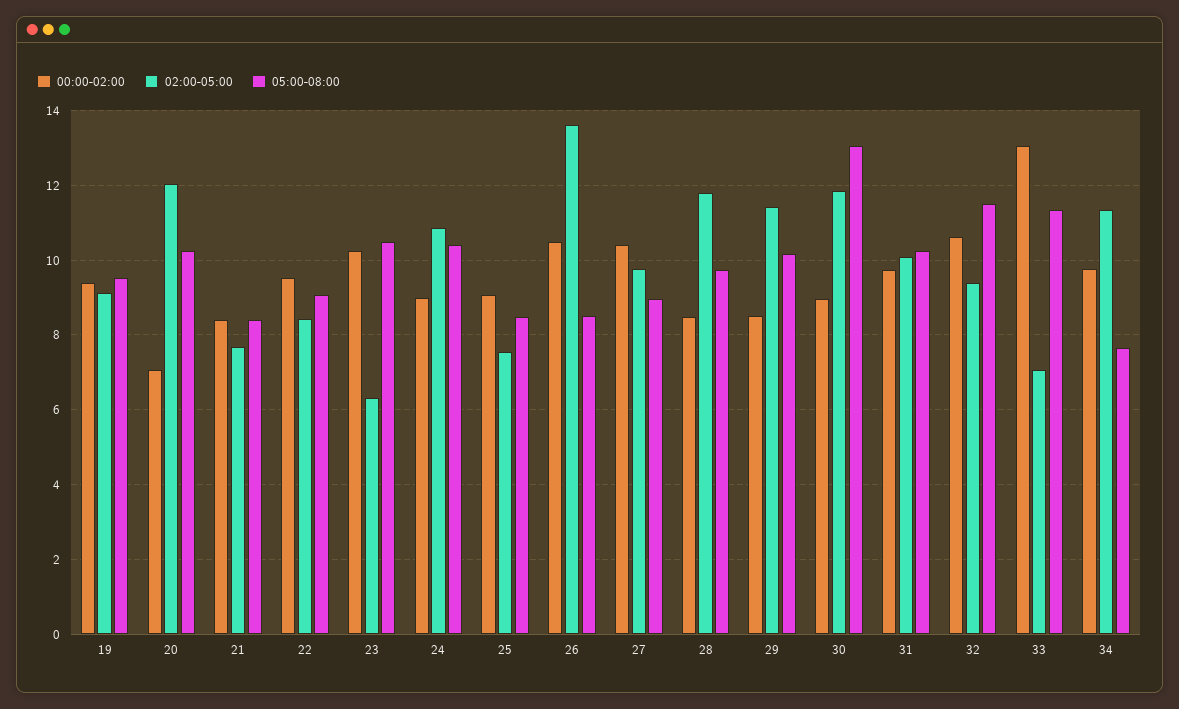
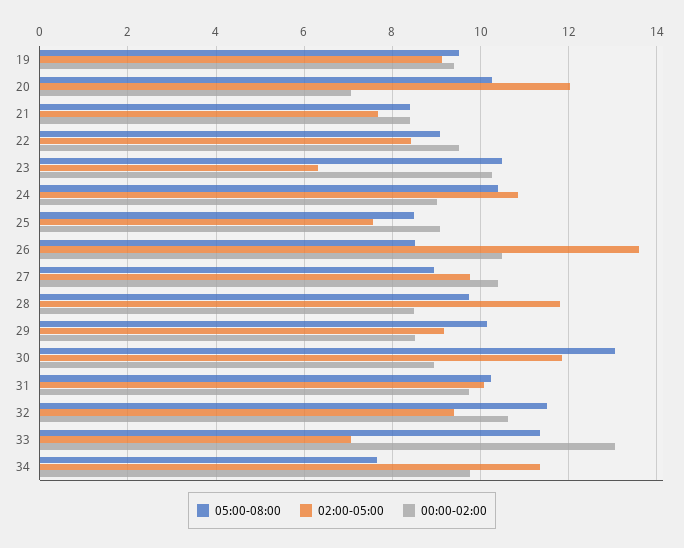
02:00-05:00, 29: 11.4 -> 9.2

